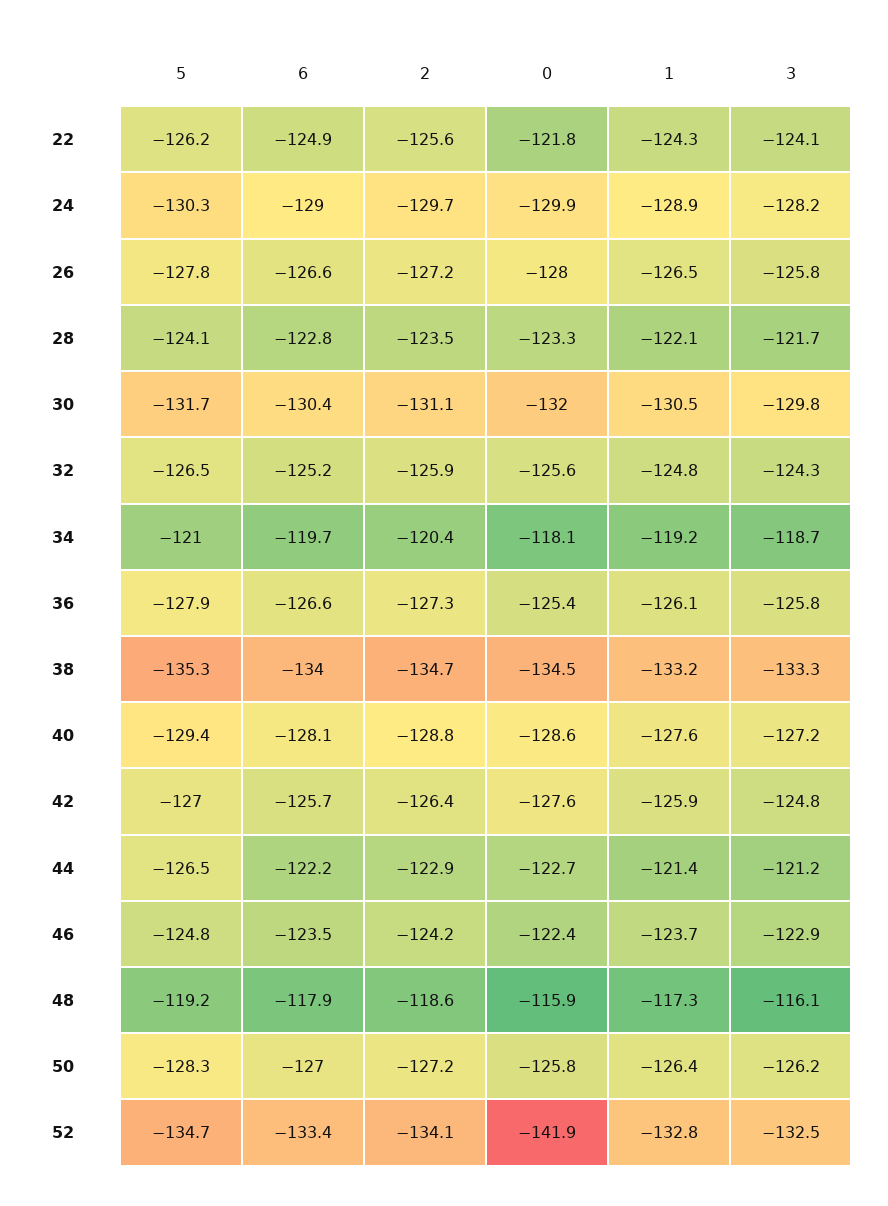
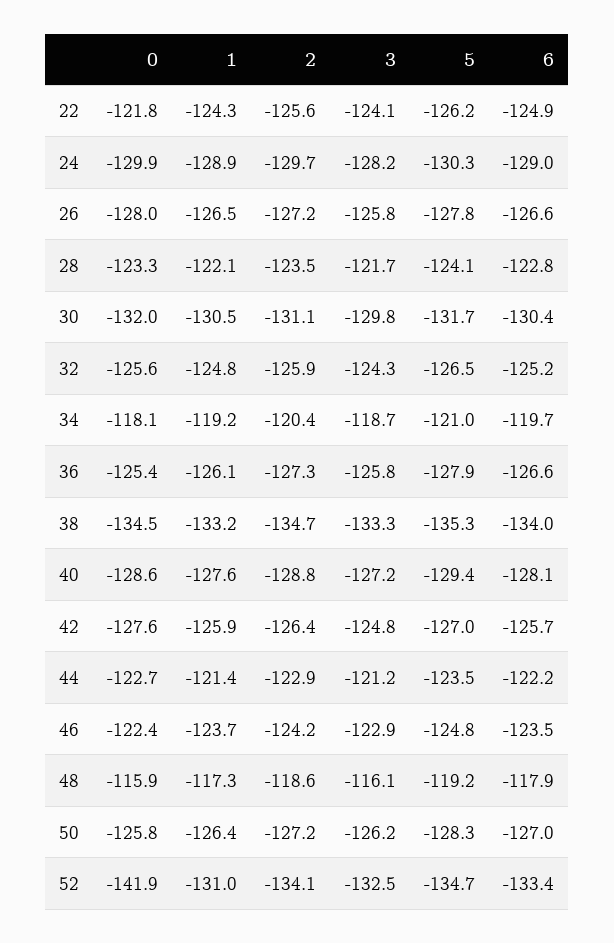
5, 44: -126.5 -> -123.5
1, 52: -132.8 -> -131

